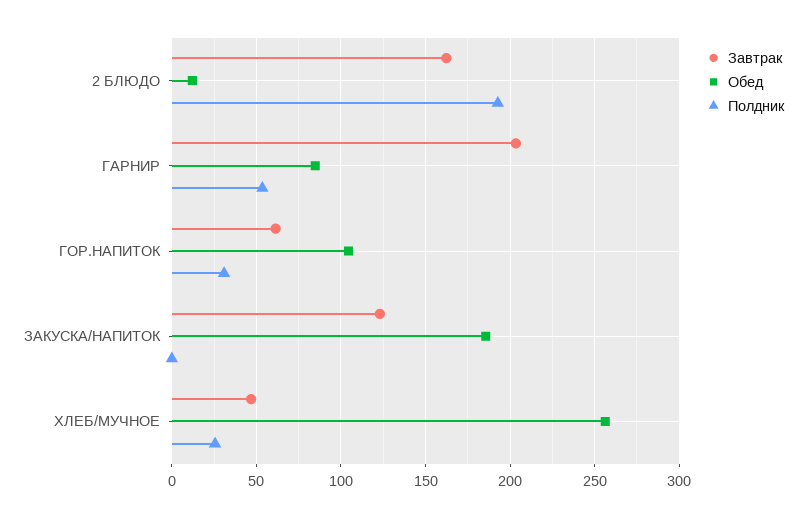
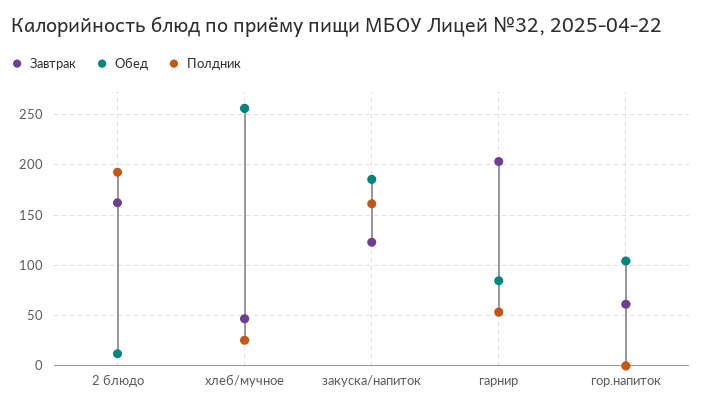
Полдник, ГОР.НАПИТОК: 30 -> 0
Полдник, ЗАКУСКА/НАПИТОК: 0 -> 160

